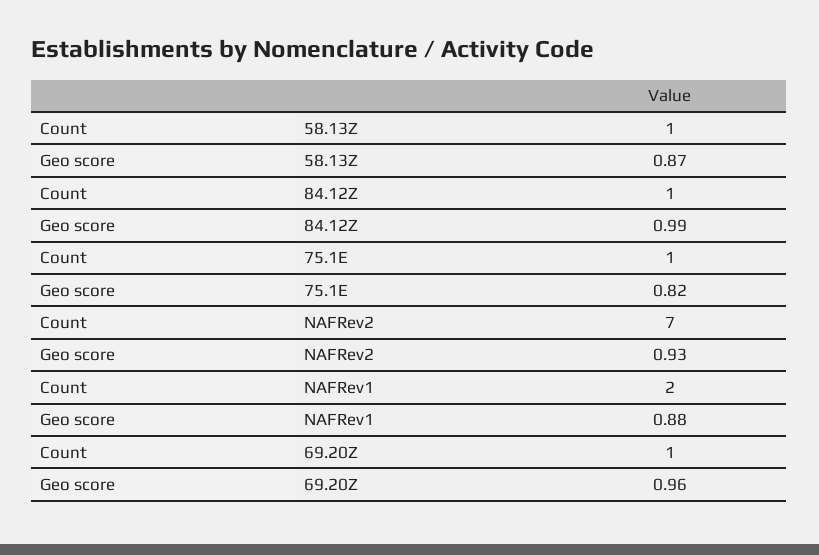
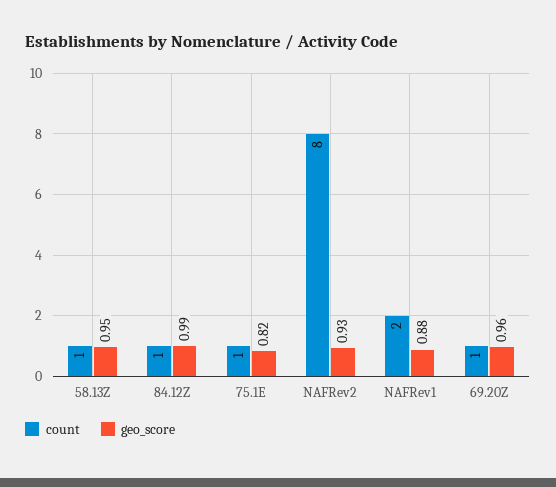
Geo score, 58.13Z: 0.87 -> 0.95
Count, NAFRev2: 7 -> 8

